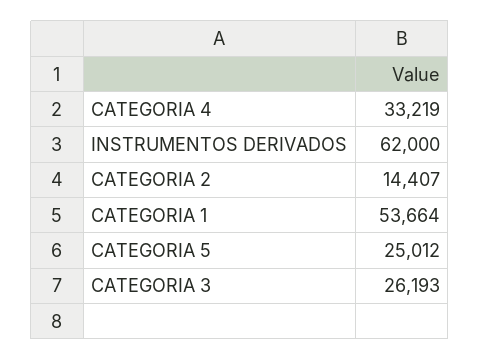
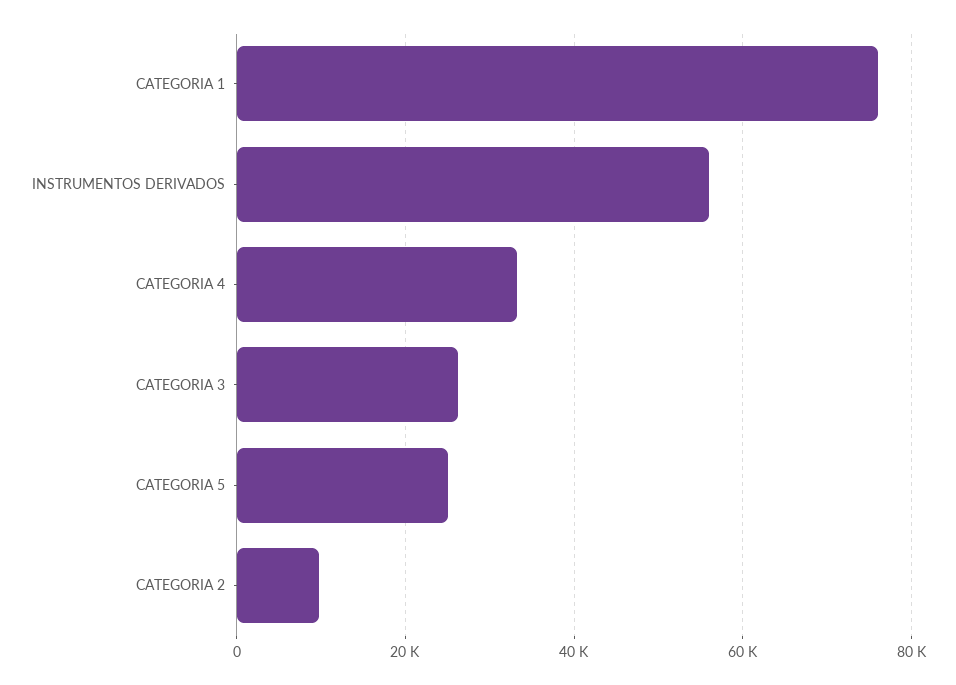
INSTRUMENTOS DERIVADOS: 62000 -> 56000
CATEGORIA 2: 14407 -> 10000
CATEGORIA 1: 53664 -> 76000

